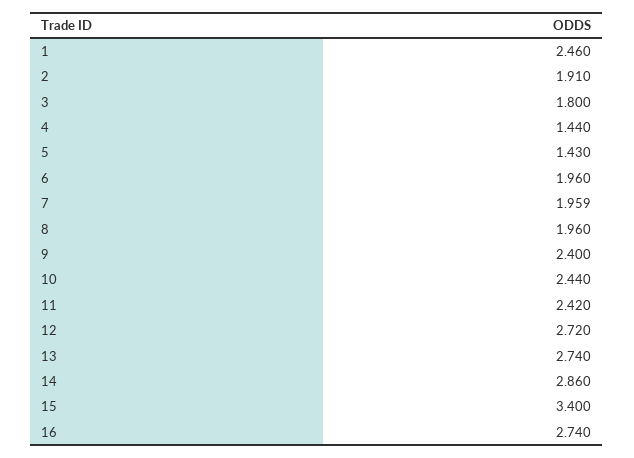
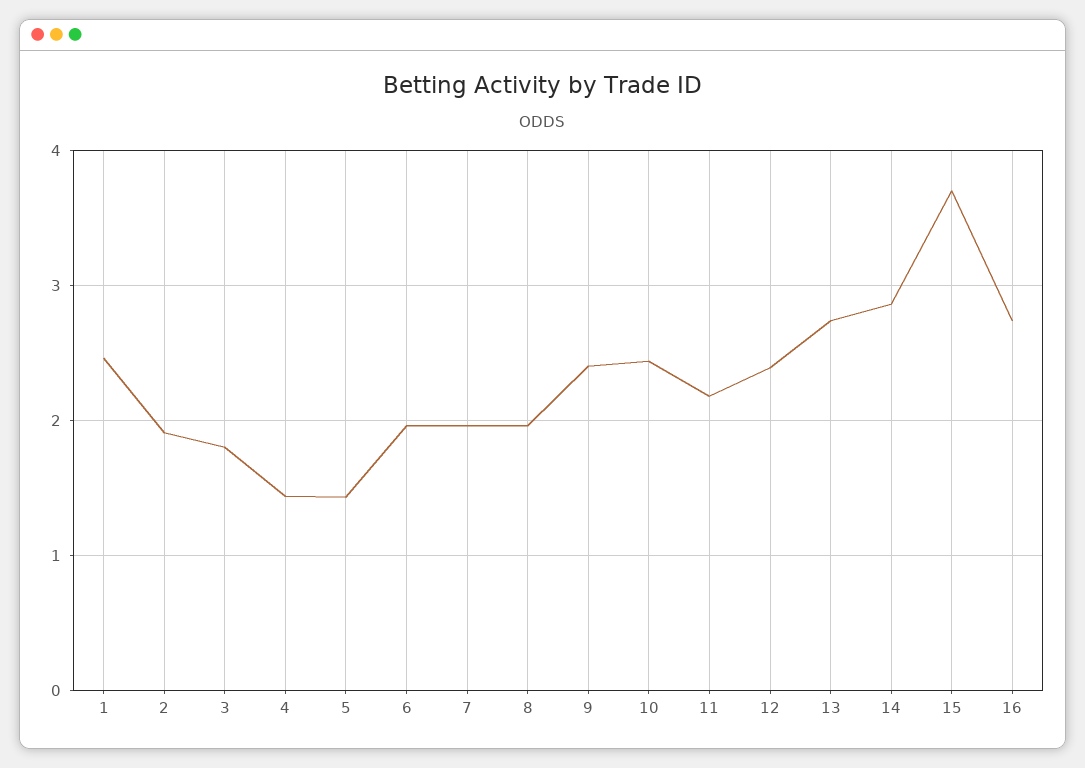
11: 2.42 -> 2.2
12: 2.72 -> 2.4
15: 3.4 -> 3.7

